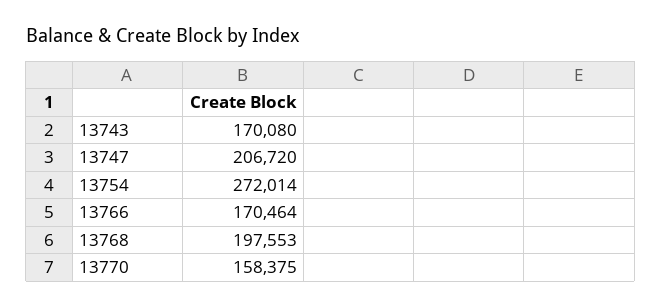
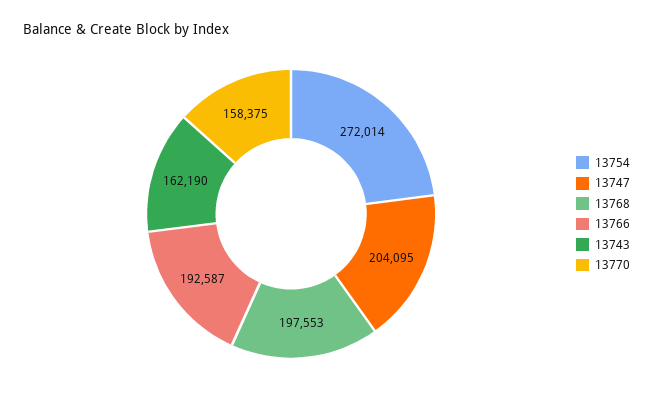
13743: 170080 -> 162190
13747: 206720 -> 204095
13766: 170464 -> 192587

